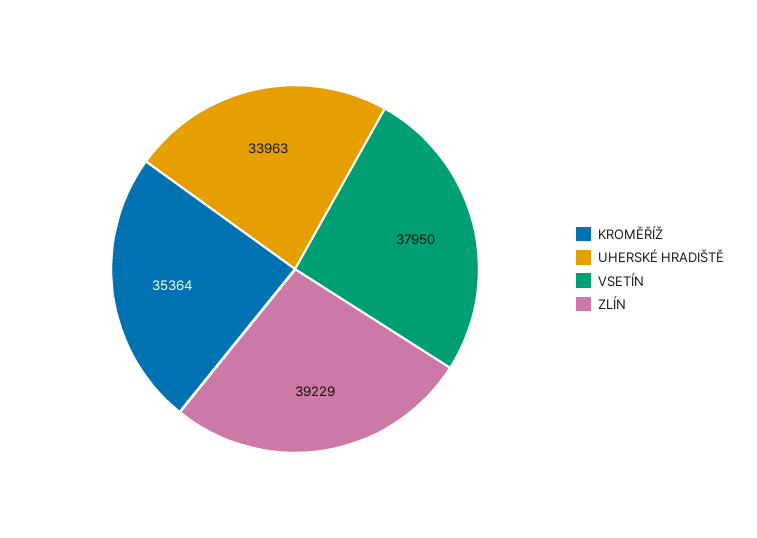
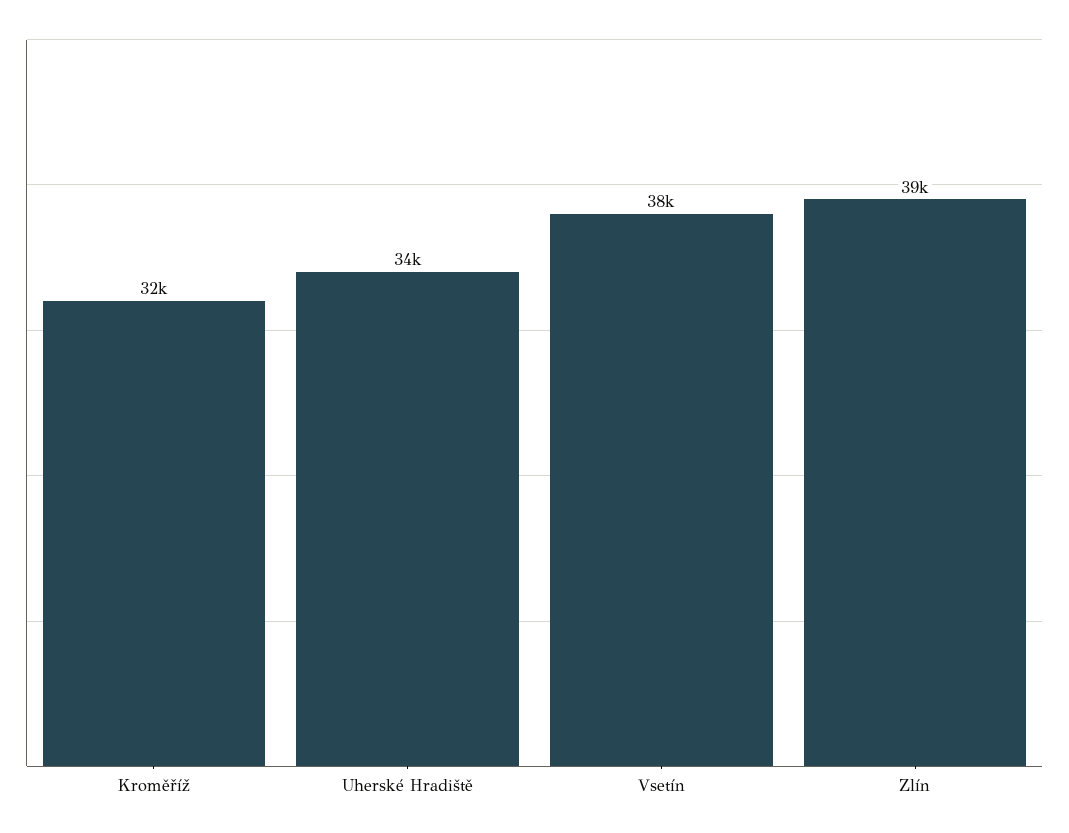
KROMĚŘÍŽ: 35364 -> 32000

